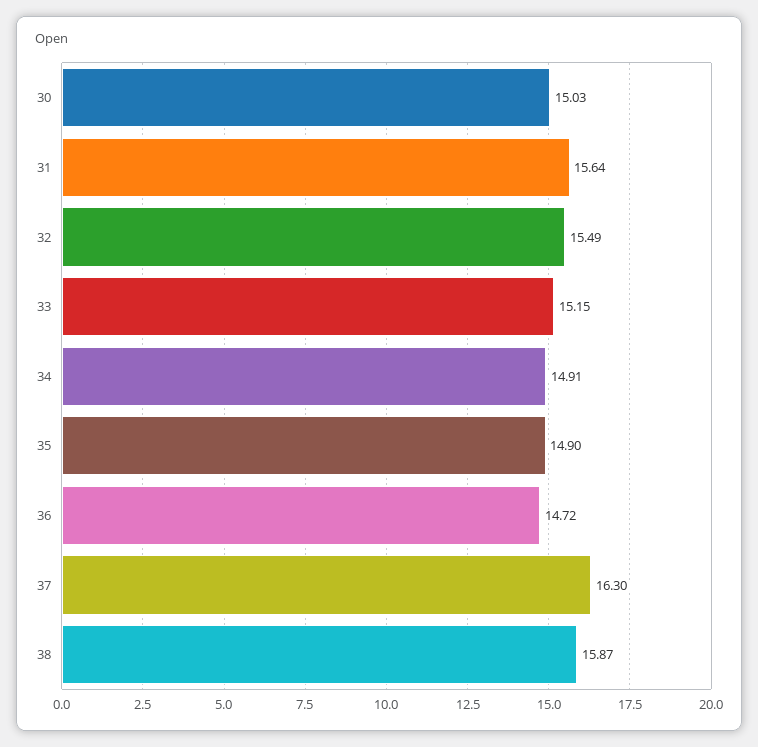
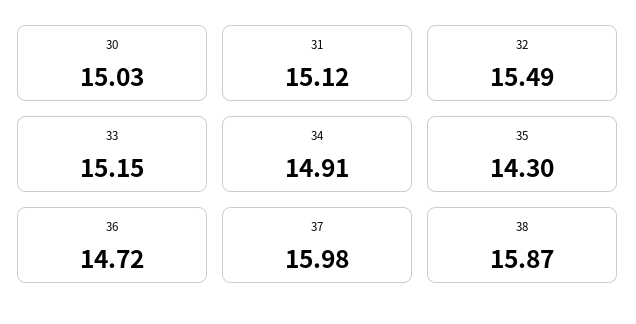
31: 15.64 -> 15.12
35: 14.9 -> 14.3
37: 16.3 -> 15.98

